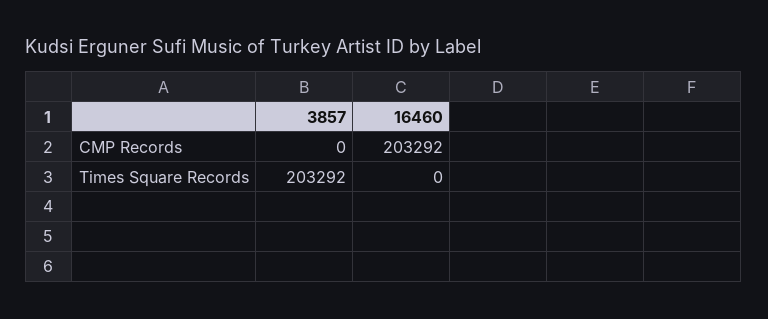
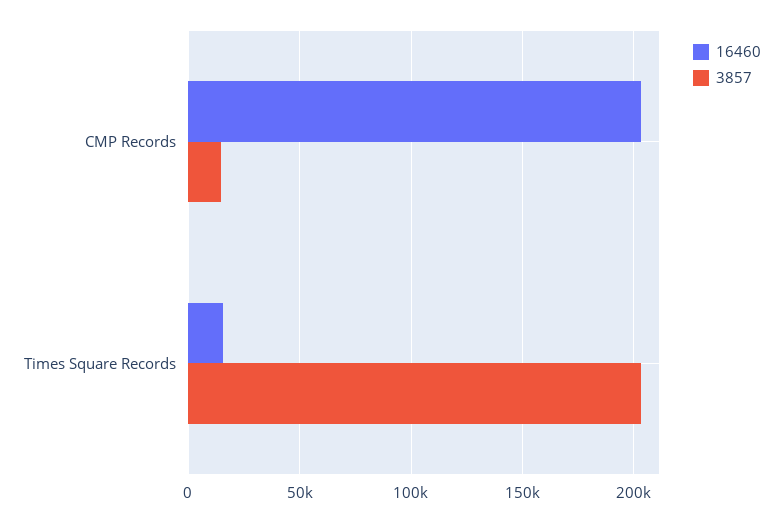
3857, CMP Records: 0 -> 15000
16460, Times Square Records: 0 -> 15000

